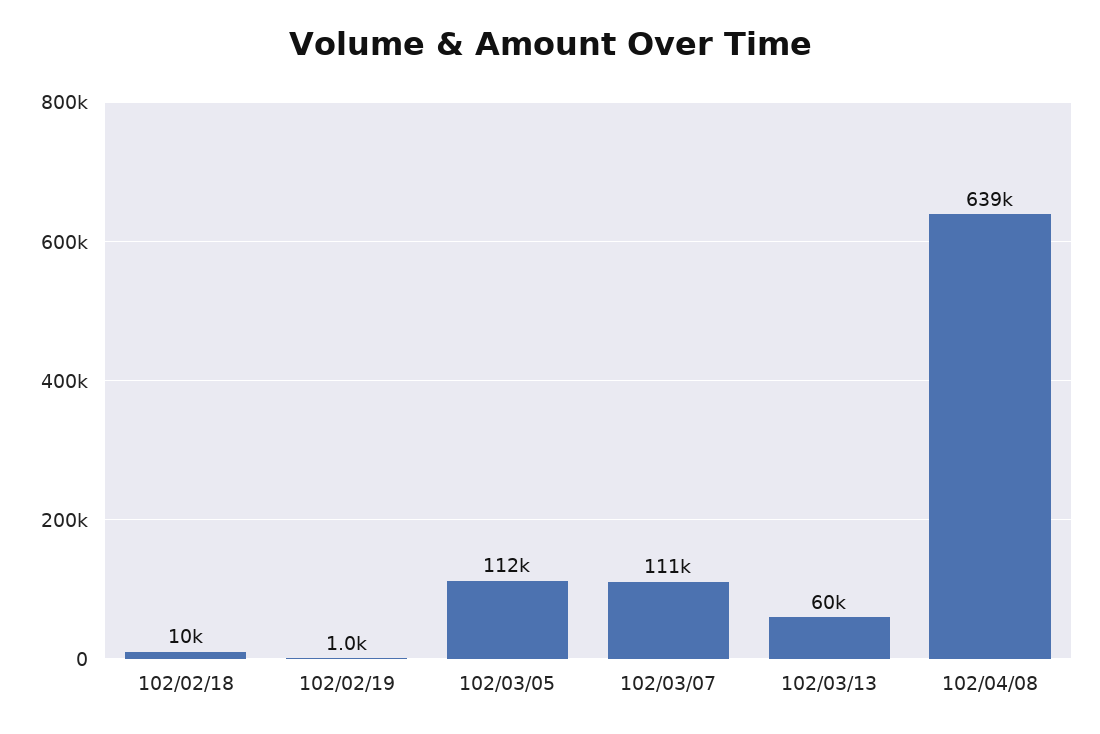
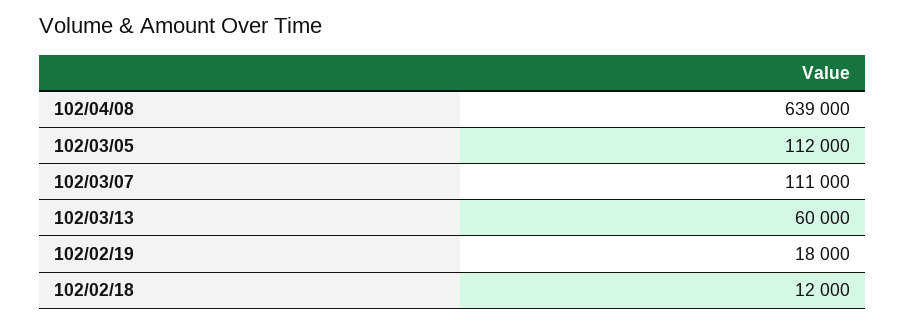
102/02/18: 10000 -> 12000
102/02/19: 1000 -> 18000

